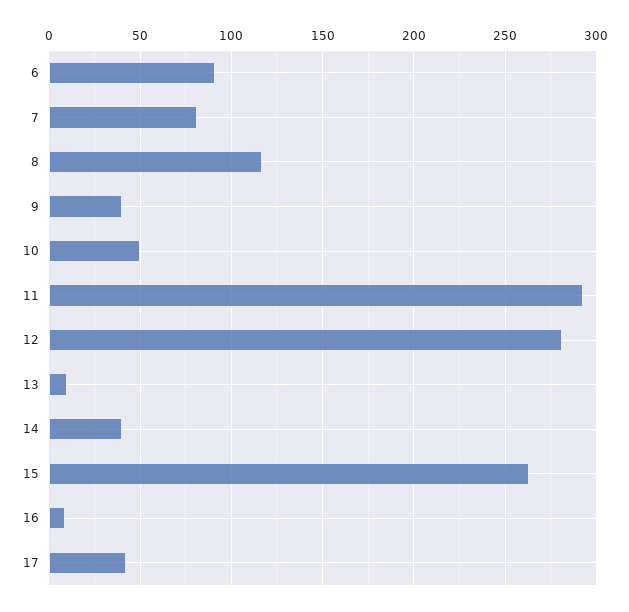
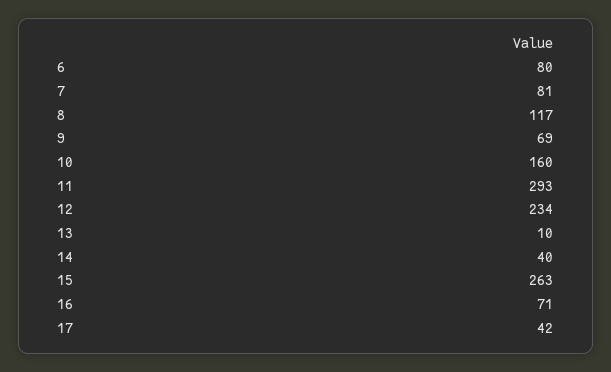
6: 90 -> 80
9: 40 -> 69
10: 50 -> 160
12: 280 -> 234
16: 10 -> 71

